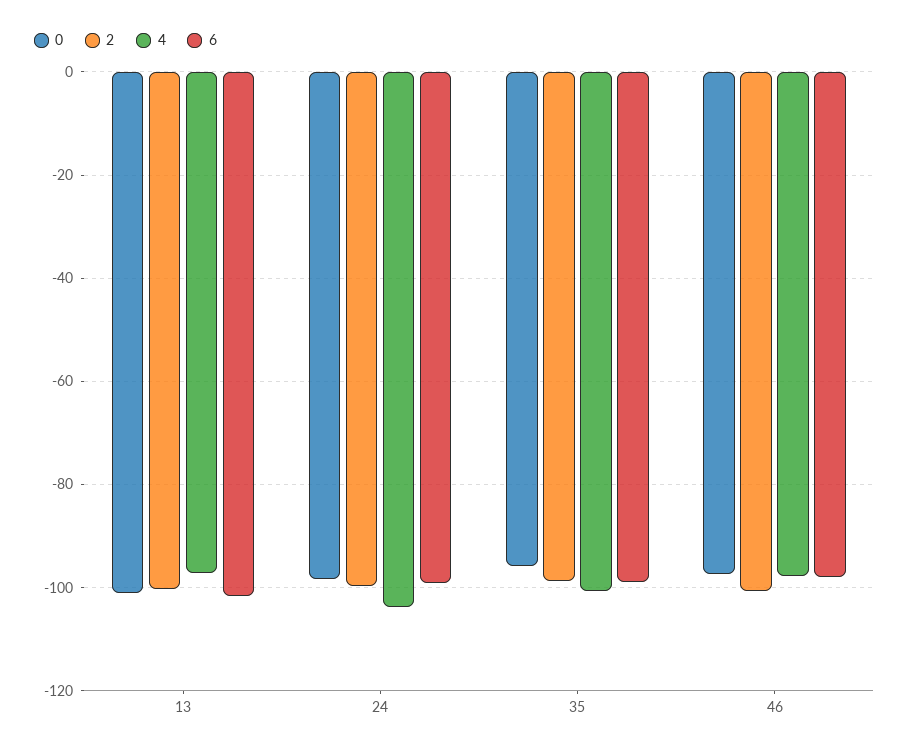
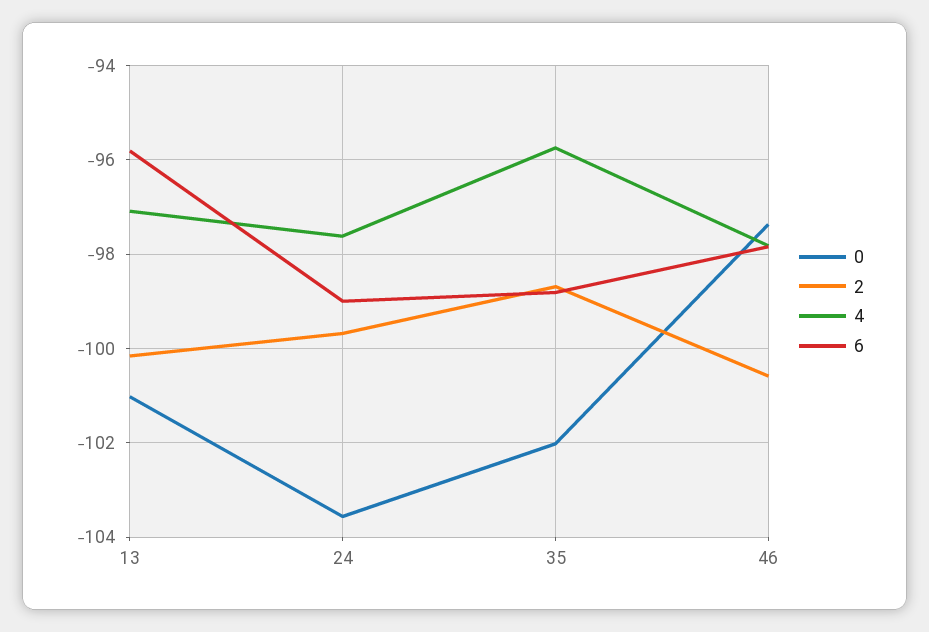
6, 13: -102 -> -95.8
0, 24: -98 -> -103.6
4, 24: -104 -> -97.6
0, 35: -96 -> -102
4, 35: -100 -> -95.8

